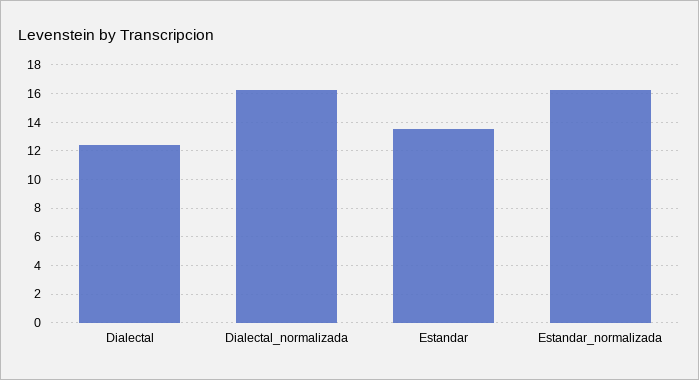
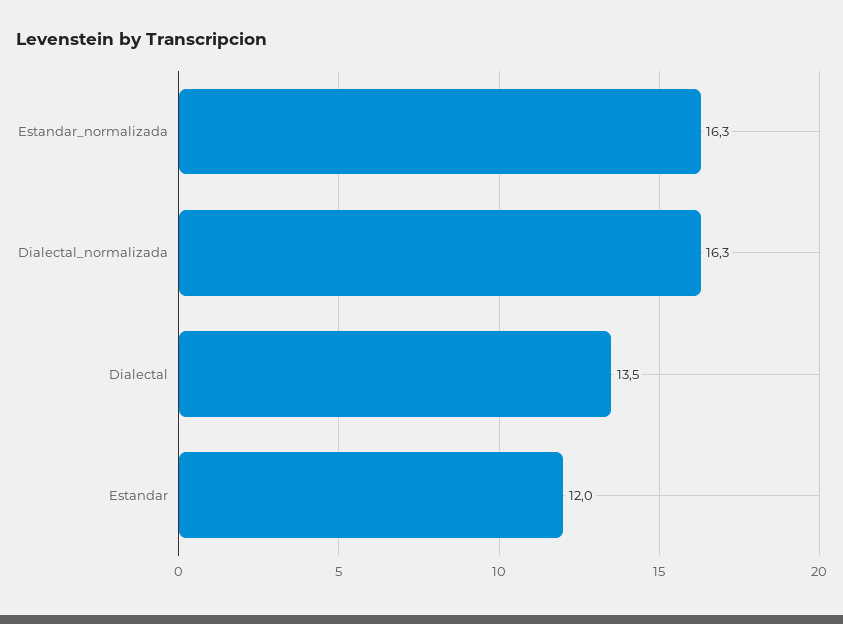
Dialectal: 12.5 -> 13.5
Estandar: 13.5 -> 12

